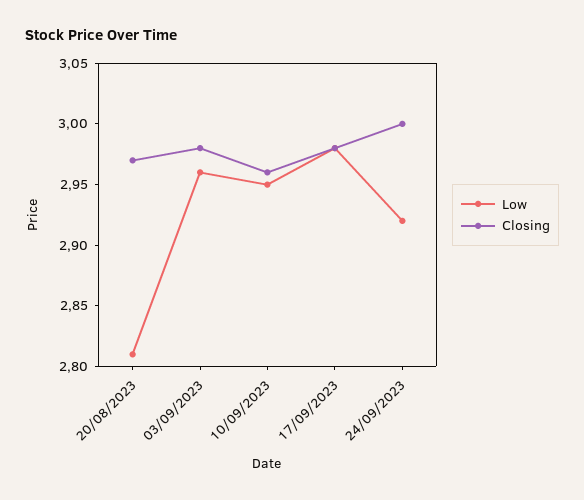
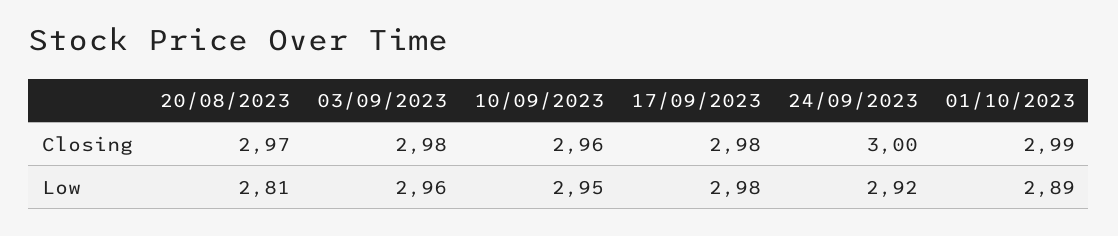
Closing, 01/10/2023: none -> 2.99
Low, 01/10/2023: none -> 2.89

